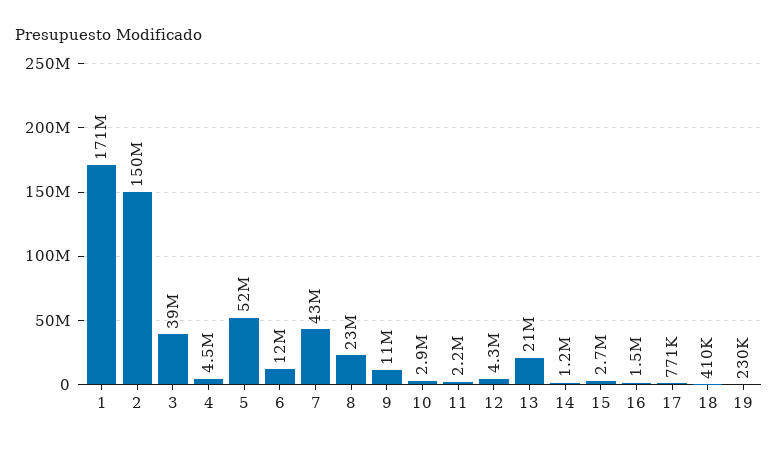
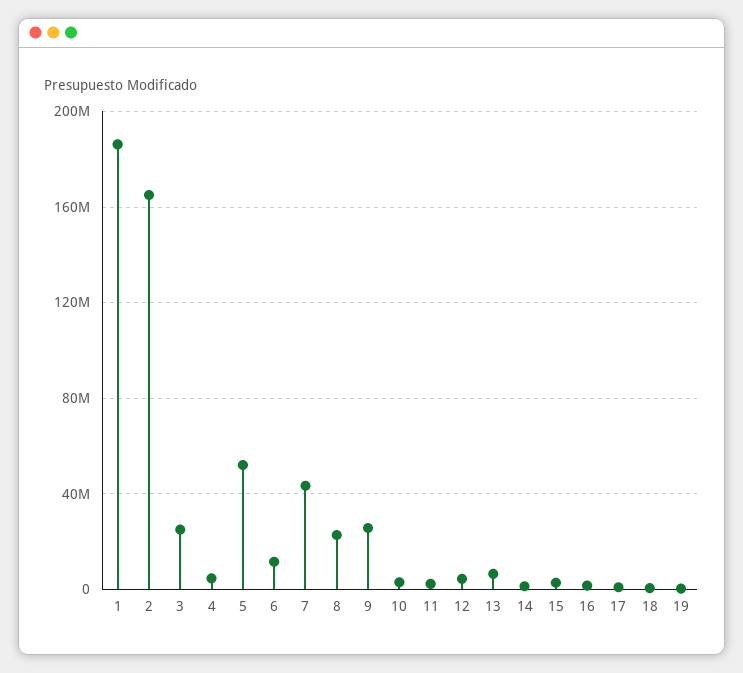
1: 171000000 -> 185000000
2: 150000000 -> 165000000
3: 39000000 -> 25000000
9: 11000000 -> 25000000
13: 21000000 -> 5000000

